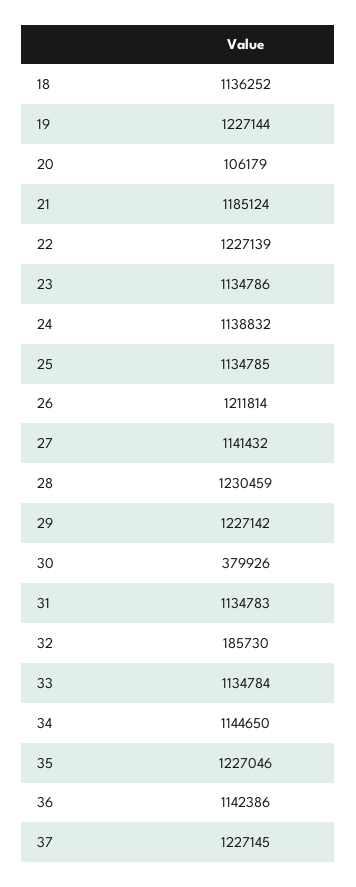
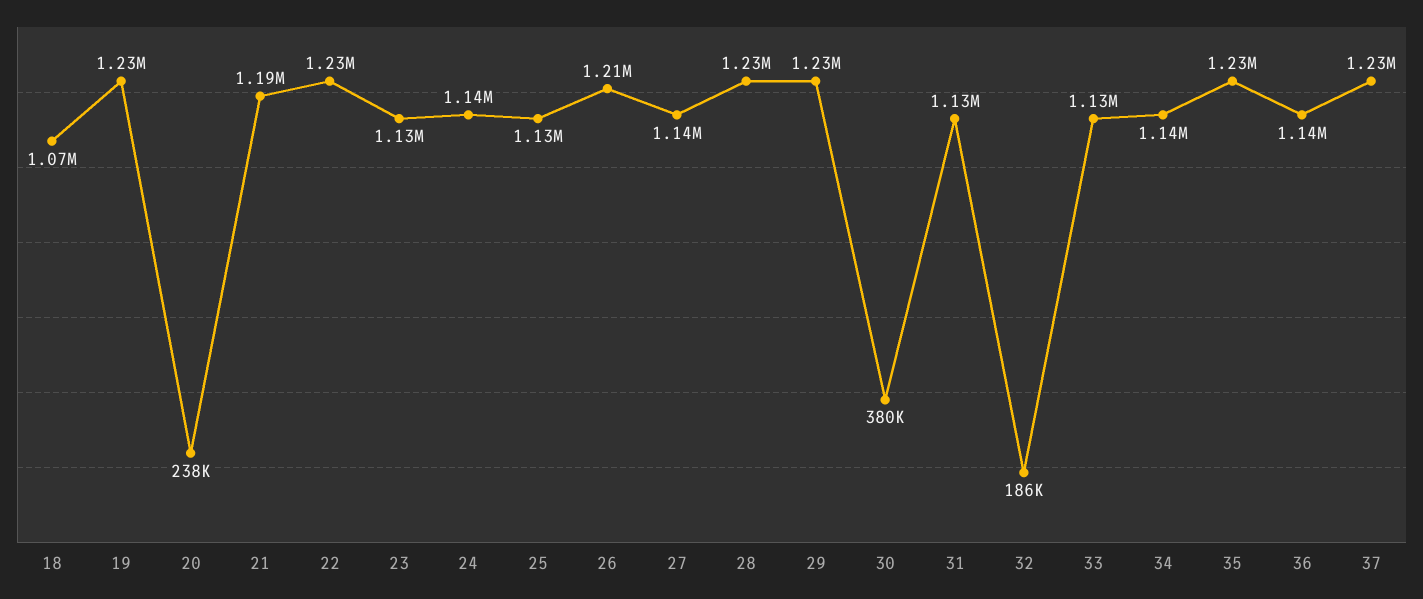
18: 1136252 -> 1070000
20: 106179 -> 238000

